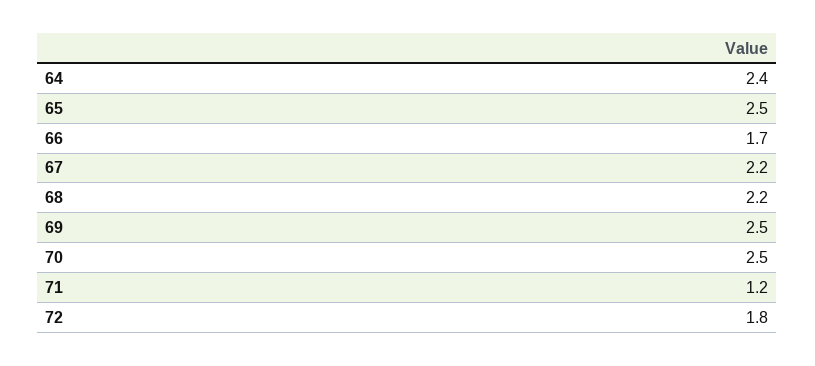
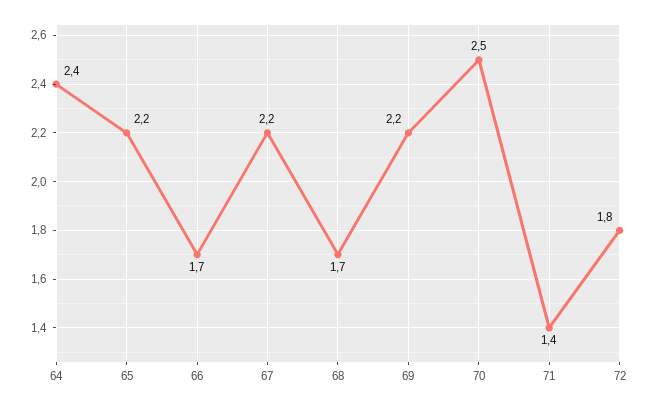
65: 2.5 -> 2.2
68: 2.2 -> 1.7
69: 2.5 -> 2.2
71: 1.2 -> 1.4

